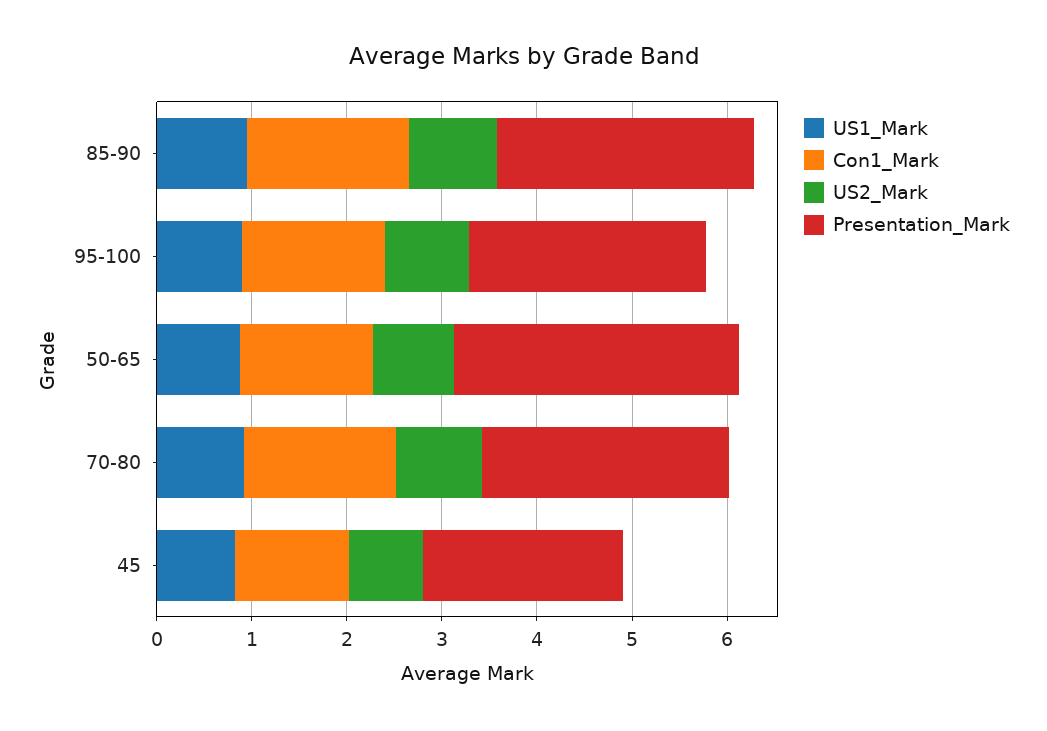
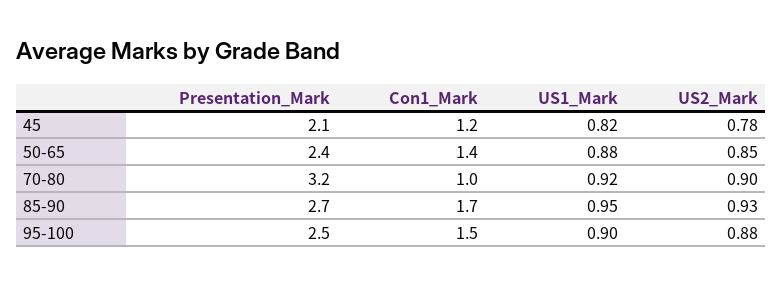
Presentation_Mark, 50-65: 3 -> 2.4
Con1_Mark, 70-80: 1.6 -> 1
Presentation_Mark, 70-80: 2.6 -> 3.2

